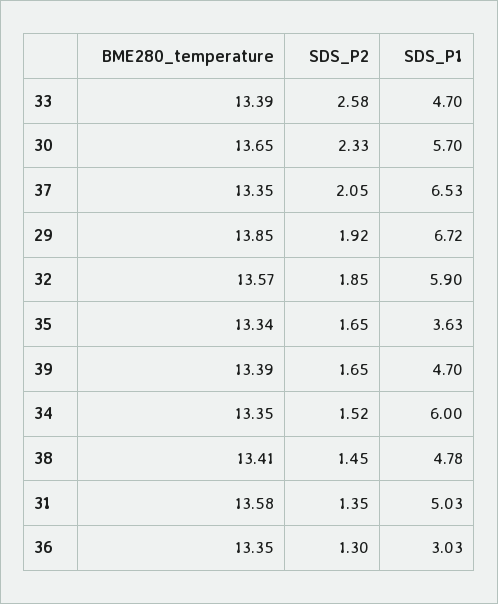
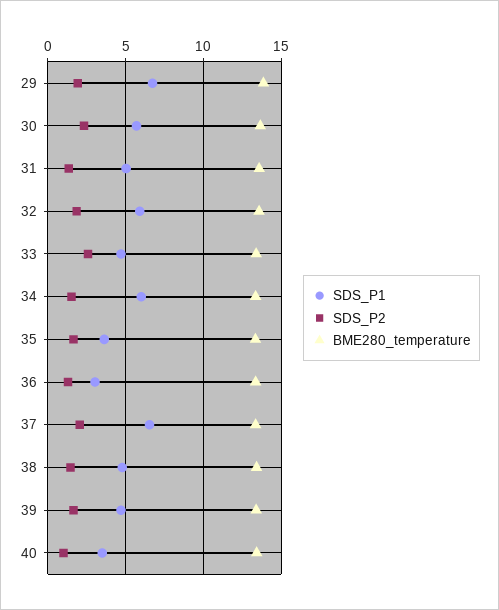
SDS_P1, 40: none -> 3.5
SDS_P2, 40: none -> 1
BME280_temperature, 40: none -> 13.5

